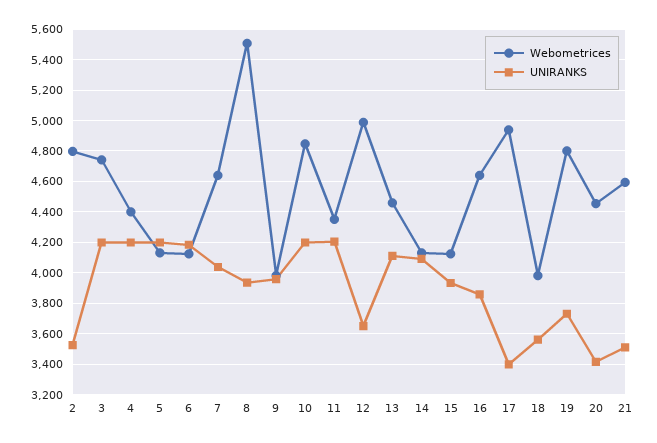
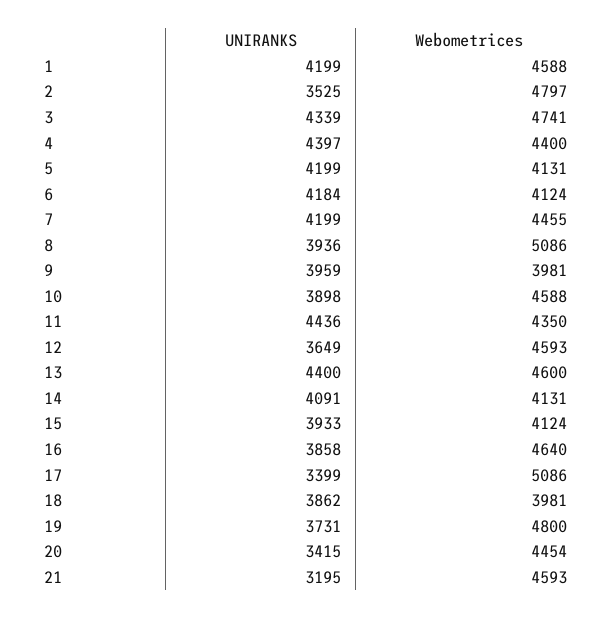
UNIRANKS, 3: 4200 -> 4339
UNIRANKS, 4: 4200 -> 4397
Webometrices, 7: 4650 -> 4455
UNIRANKS, 7: 4050 -> 4199
Webometrices, 8: 5500 -> 5086
Webometrices, 10: 4850 -> 4588
UNIRANKS, 10: 4200 -> 3898
UNIRANKS, 11: 4200 -> 4436
Webometrices, 12: 5000 -> 4593
Webometrices, 13: 4450 -> 4600
UNIRANKS, 13: 4100 -> 4400
Webometrices, 17: 4950 -> 5086
UNIRANKS, 18: 3550 -> 3862
UNIRANKS, 21: 3500 -> 3195
UNIRANKS, 1: none -> 4199
Webometrices, 1: none -> 4588

